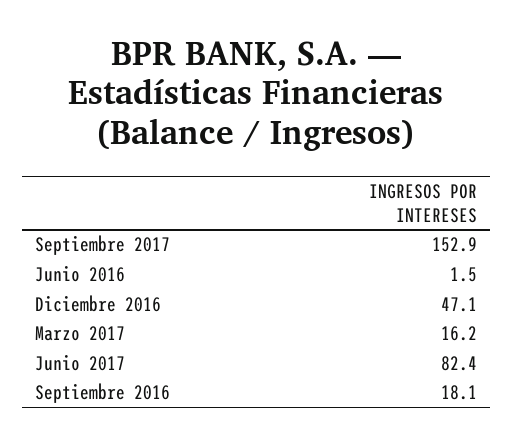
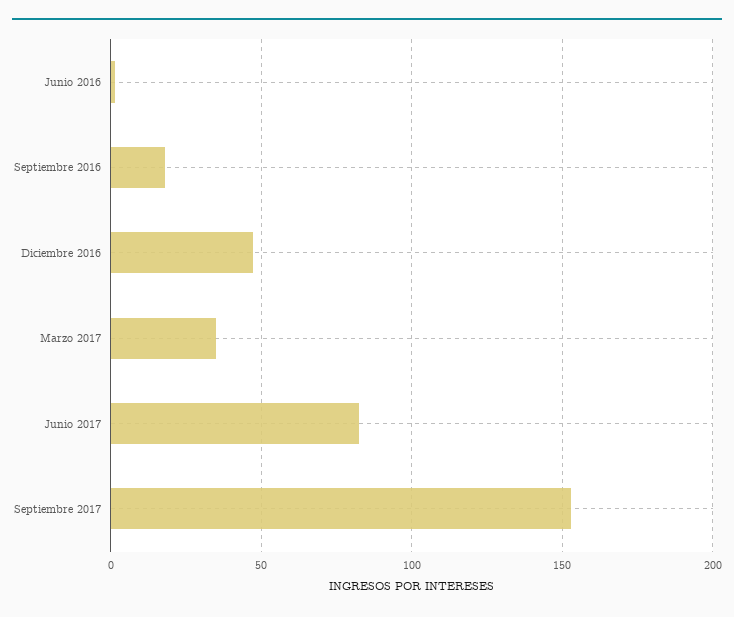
Marzo 2017: 16.2 -> 35

